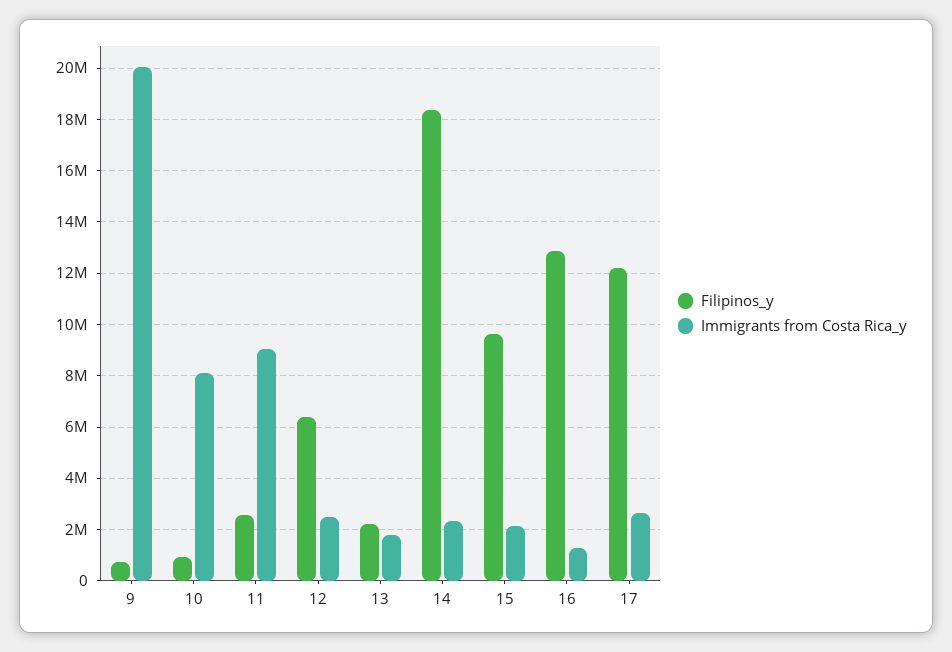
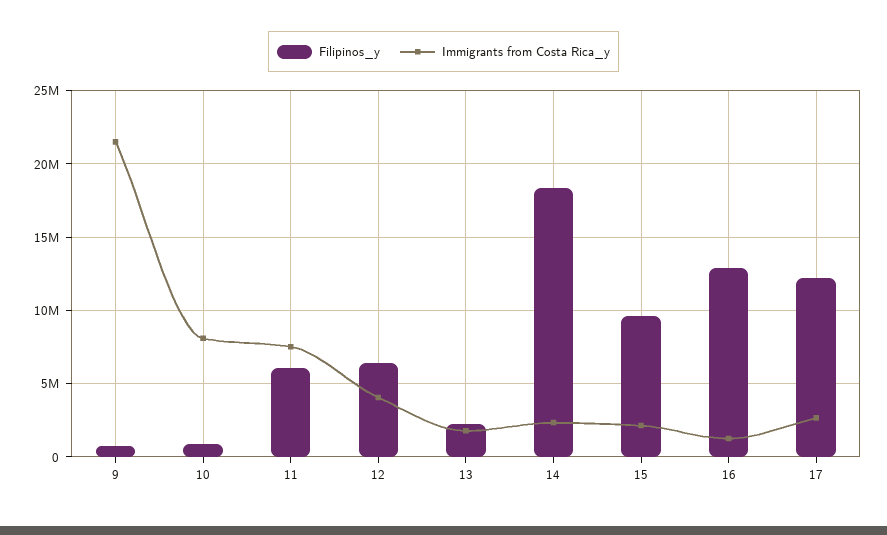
Immigrants from Costa Rica_y, 9: 20000000 -> 21500000
Filipinos_y, 11: 2500000 -> 6000000
Immigrants from Costa Rica_y, 11: 9000000 -> 7500000
Immigrants from Costa Rica_y, 12: 2500000 -> 4000000

